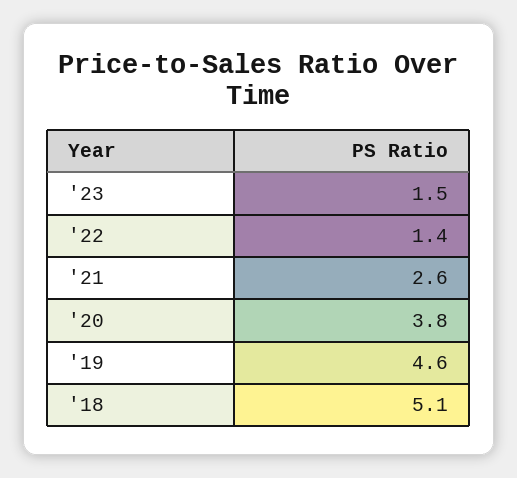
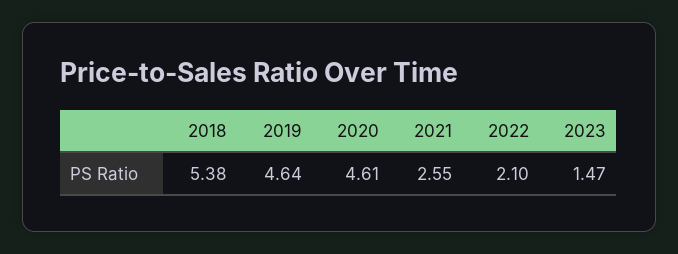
'22: 1.4 -> 2.1
'20: 3.8 -> 4.61
'18: 5.1 -> 5.38

